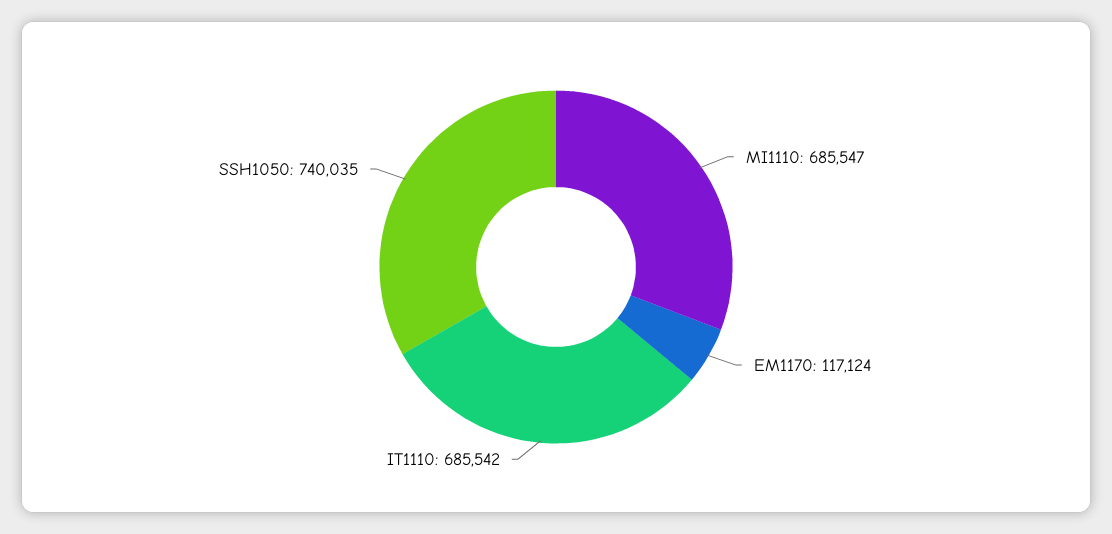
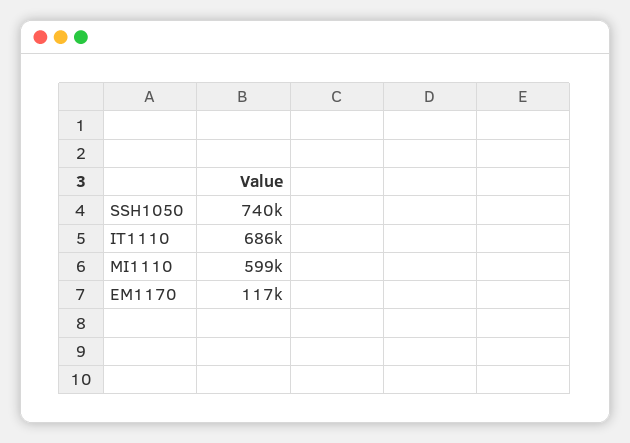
MI1110: 685547 -> 599000

